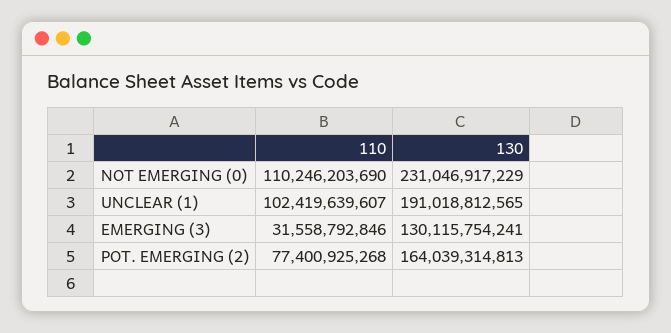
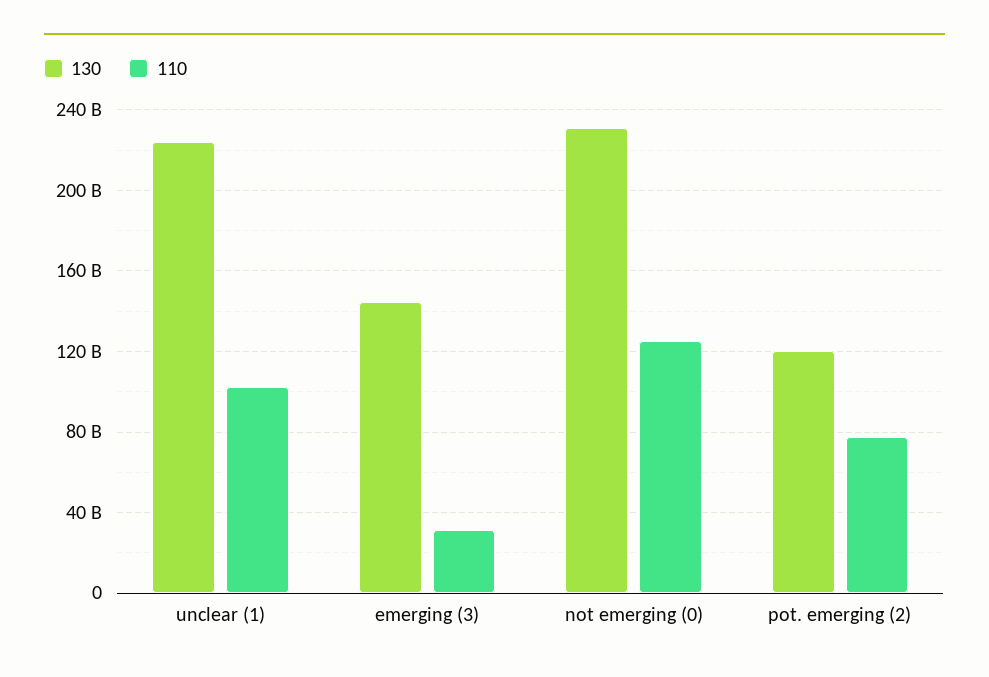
110, NOT EMERGING (0): 110246203690 -> 125000000000
130, UNCLEAR (1): 191018812565 -> 225000000000
130, EMERGING (3): 130115754241 -> 145000000000
130, POT. EMERGING (2): 164039314813 -> 120000000000

